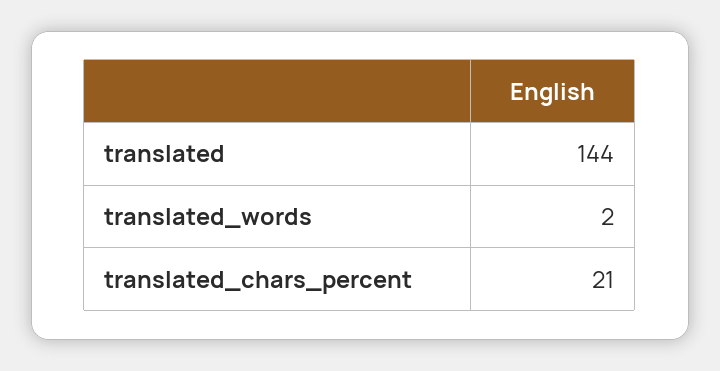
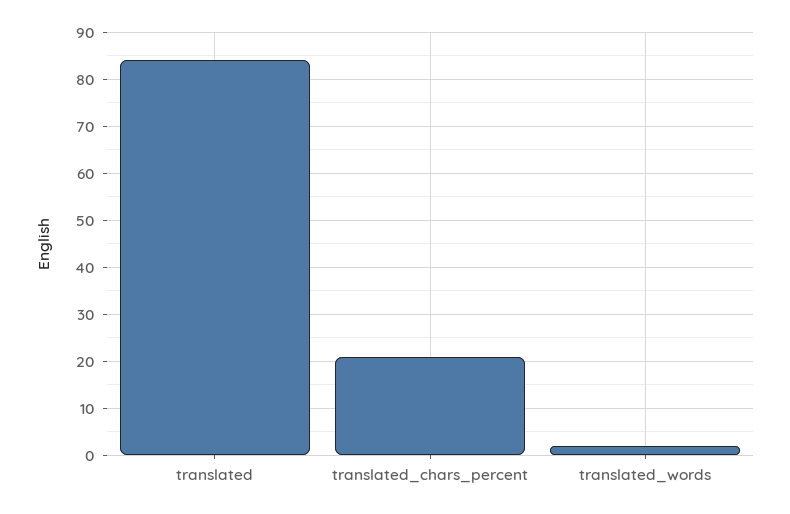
translated: 144 -> 85

